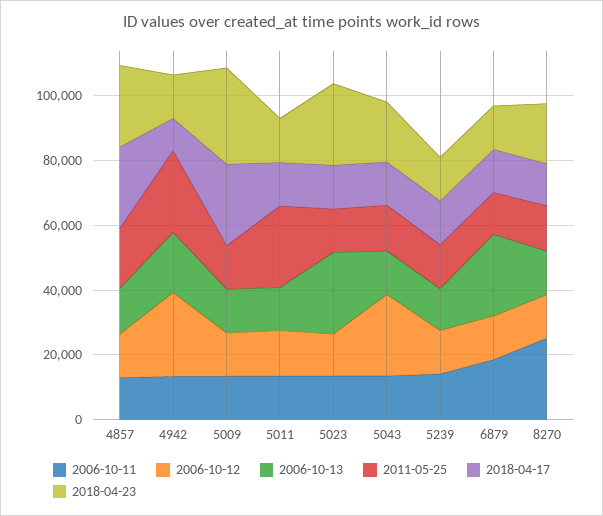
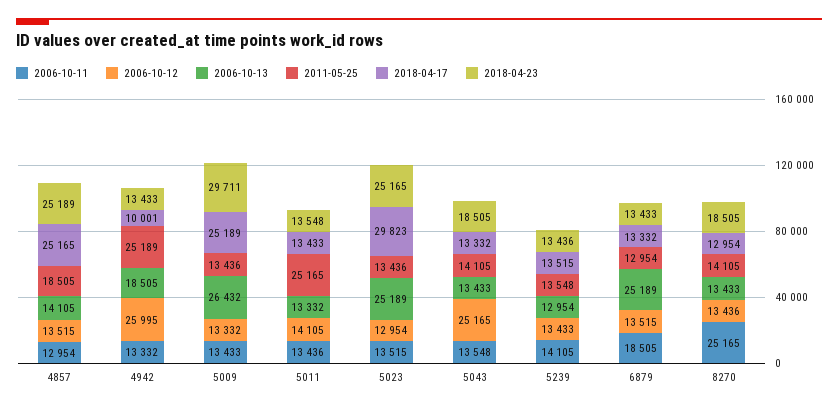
2006-10-13, 5009: 15000 -> 26432
2018-04-17, 5023: 15000 -> 29823

